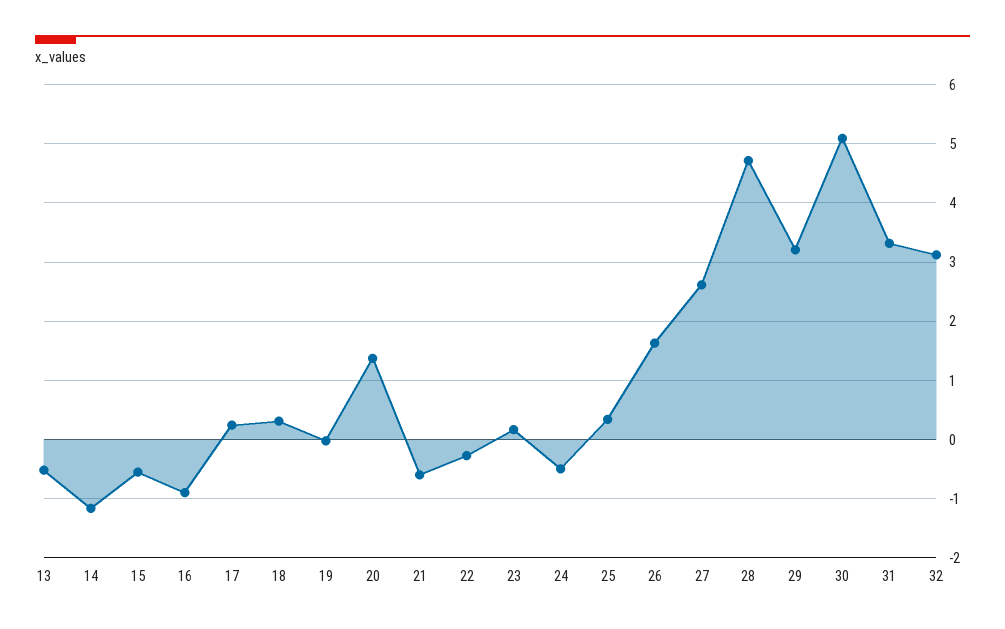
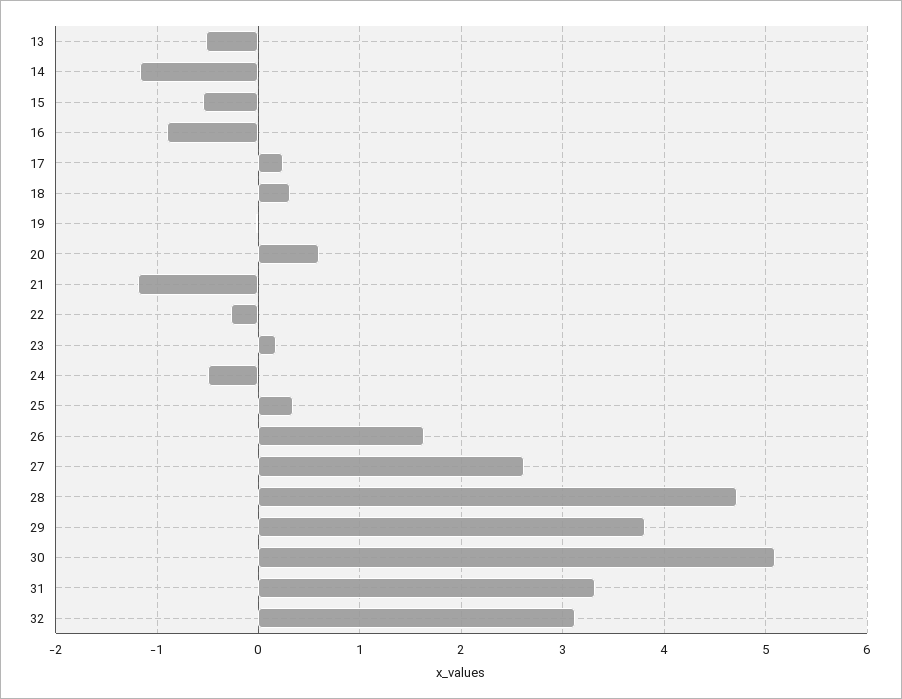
20: 1.4 -> 0.6
21: -0.6 -> -1.2
29: 3.2 -> 3.8

